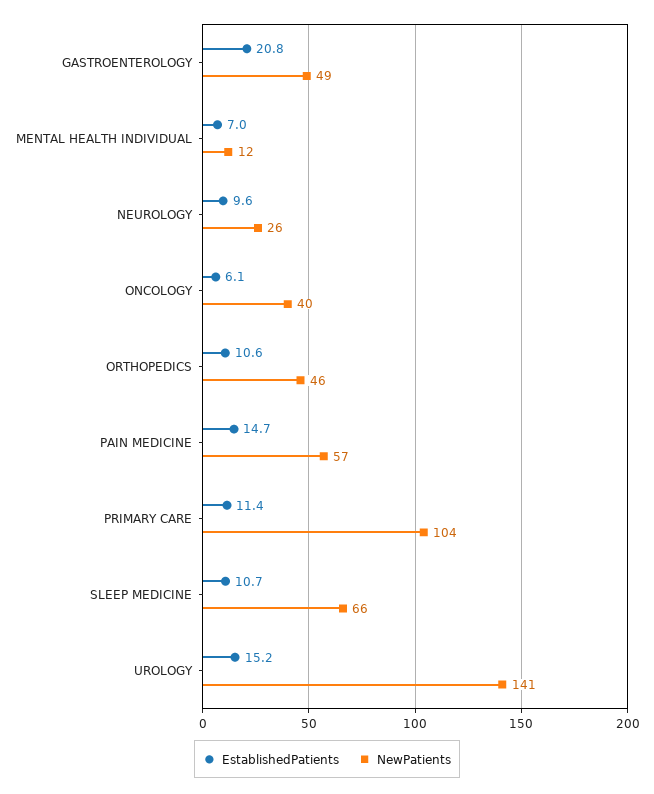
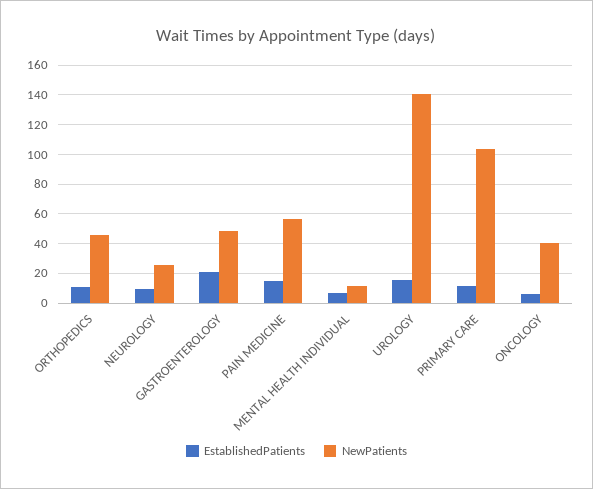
EstablishedPatients, SLEEP MEDICINE: 10.7 -> none
NewPatients, SLEEP MEDICINE: 66 -> none

